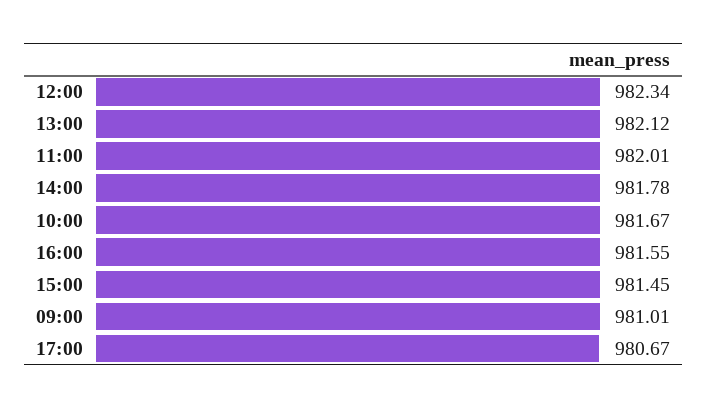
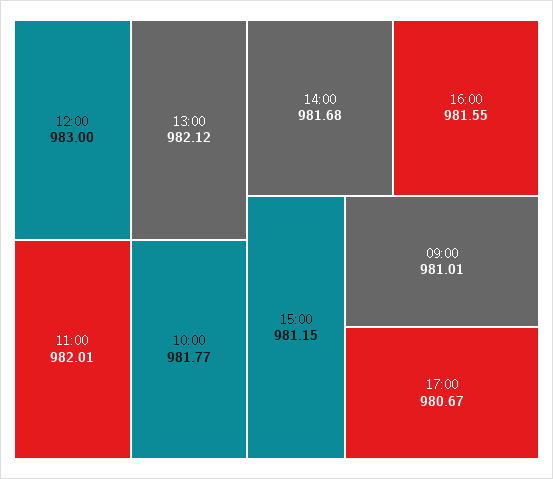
12:00: 982.34 -> 983
14:00: 981.78 -> 981.68
10:00: 981.67 -> 981.77
15:00: 981.45 -> 981.15

